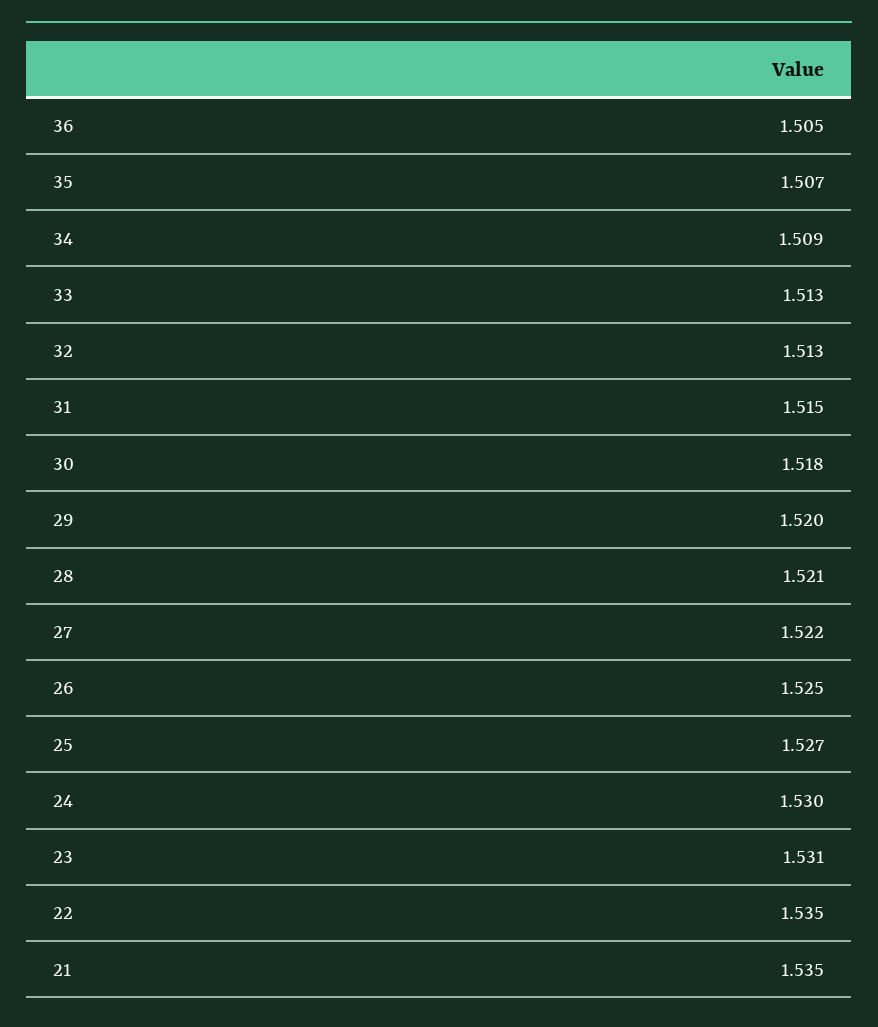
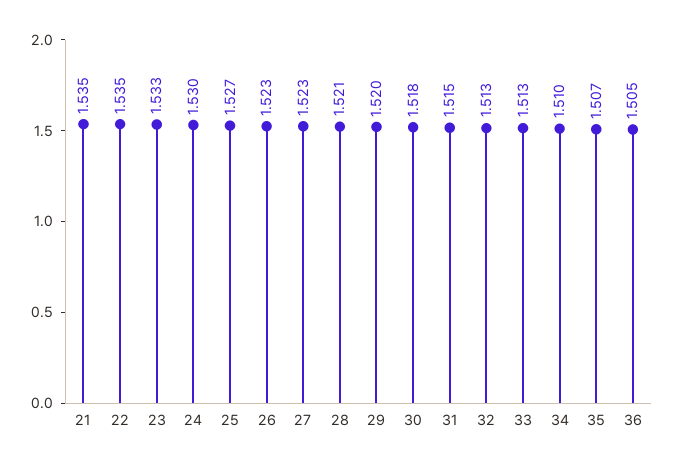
34: 1.509 -> 1.51
27: 1.522 -> 1.523
26: 1.525 -> 1.523
23: 1.531 -> 1.533

